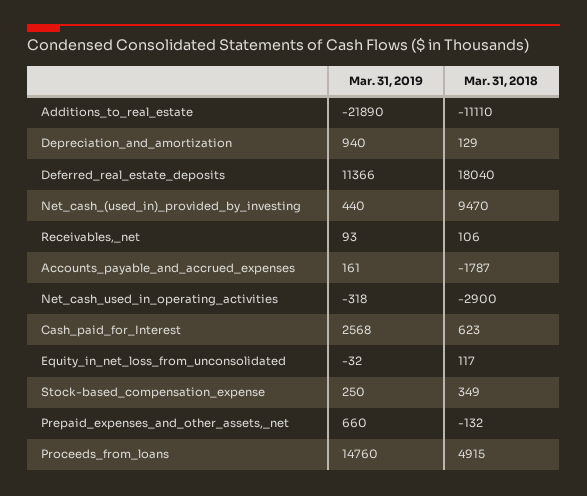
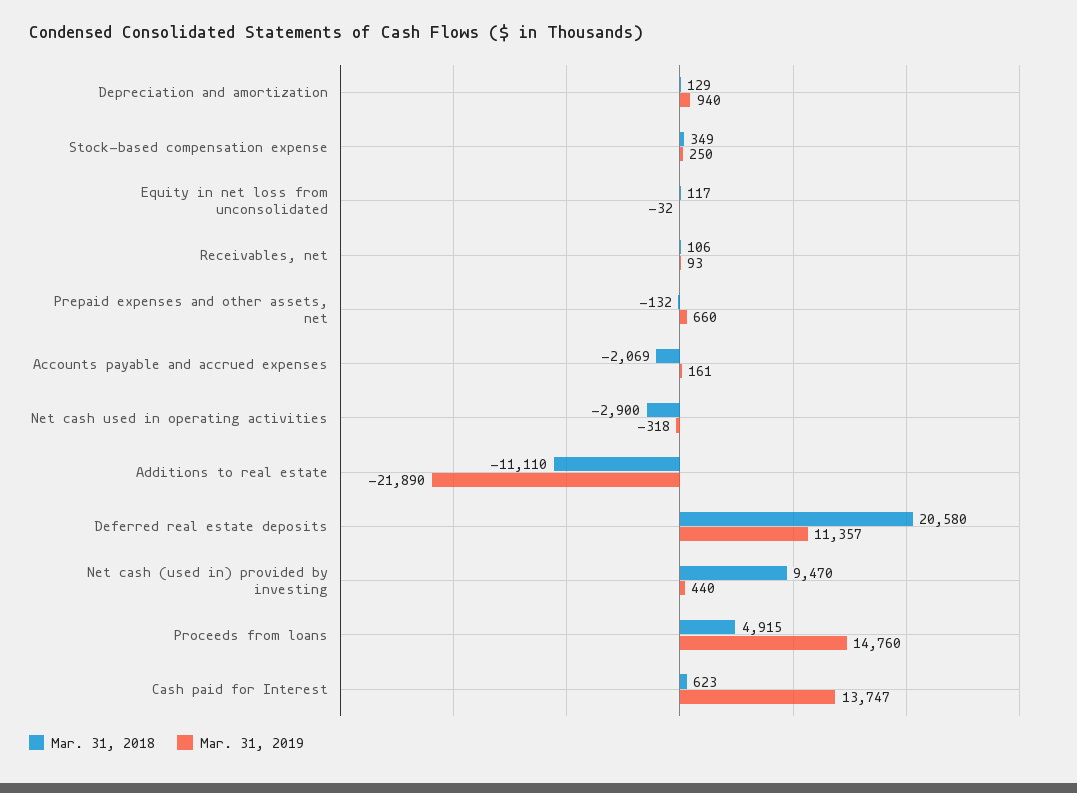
Mar. 31, 2019, Deferred_real_estate_deposits: 11366 -> 11357
Mar. 31, 2018, Deferred_real_estate_deposits: 18040 -> 20580
Mar. 31, 2018, Accounts_payable_and_accrued_expenses: -1787 -> -2069
Mar. 31, 2019, Cash_paid_for_Interest: 2568 -> 13747

